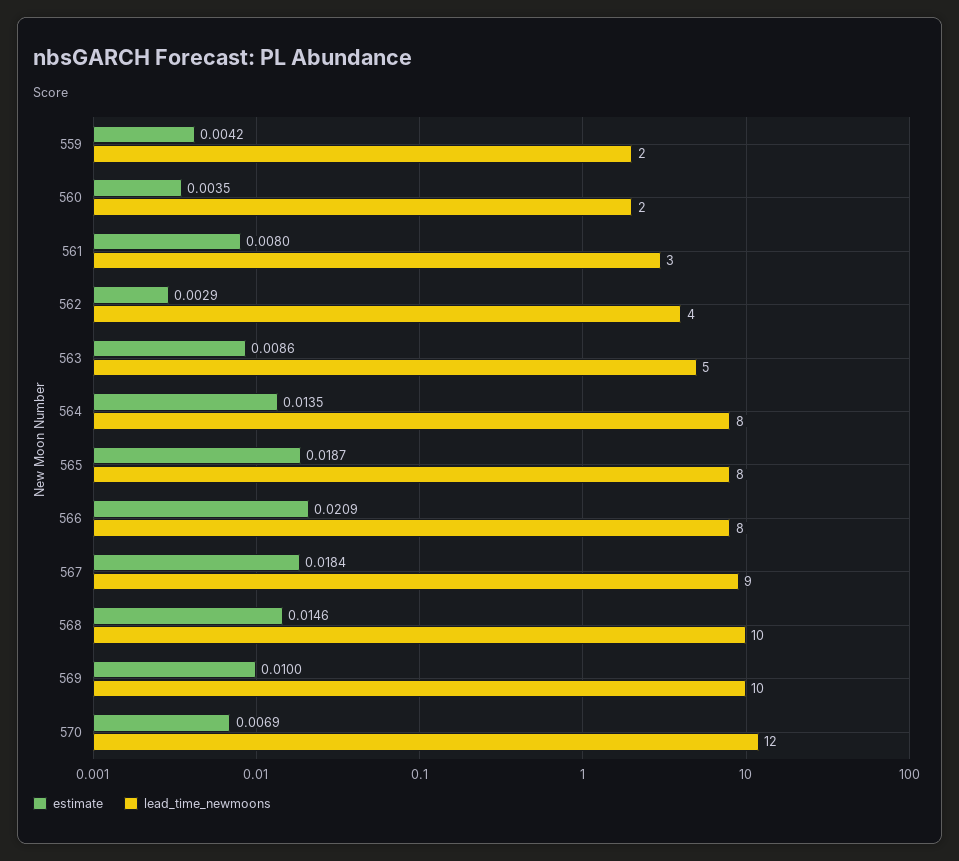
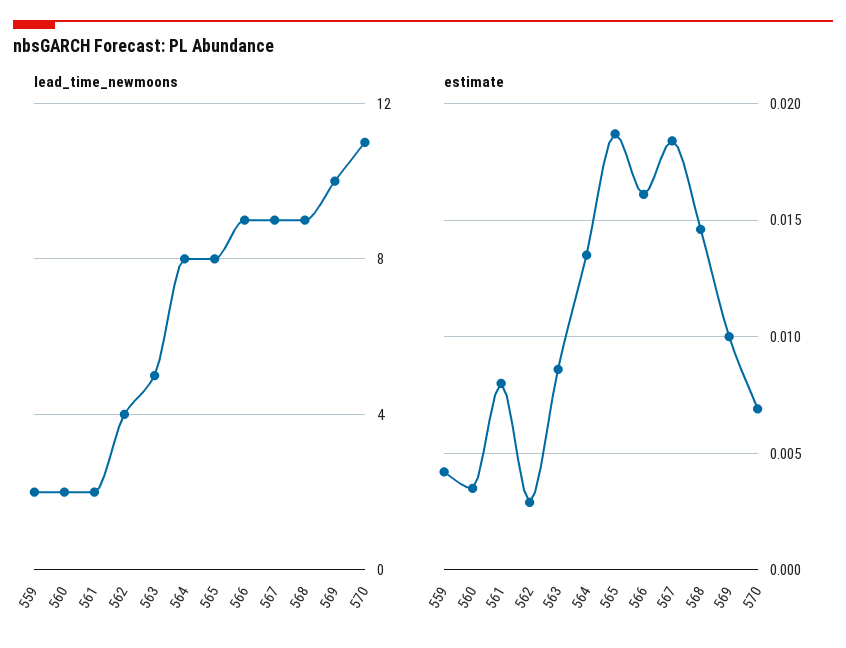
lead_time_newmoons, 561: 3 -> 2
estimate, 566: 0.0209 -> 0.016
lead_time_newmoons, 566: 8 -> 9
lead_time_newmoons, 568: 10 -> 9
lead_time_newmoons, 570: 12 -> 11

